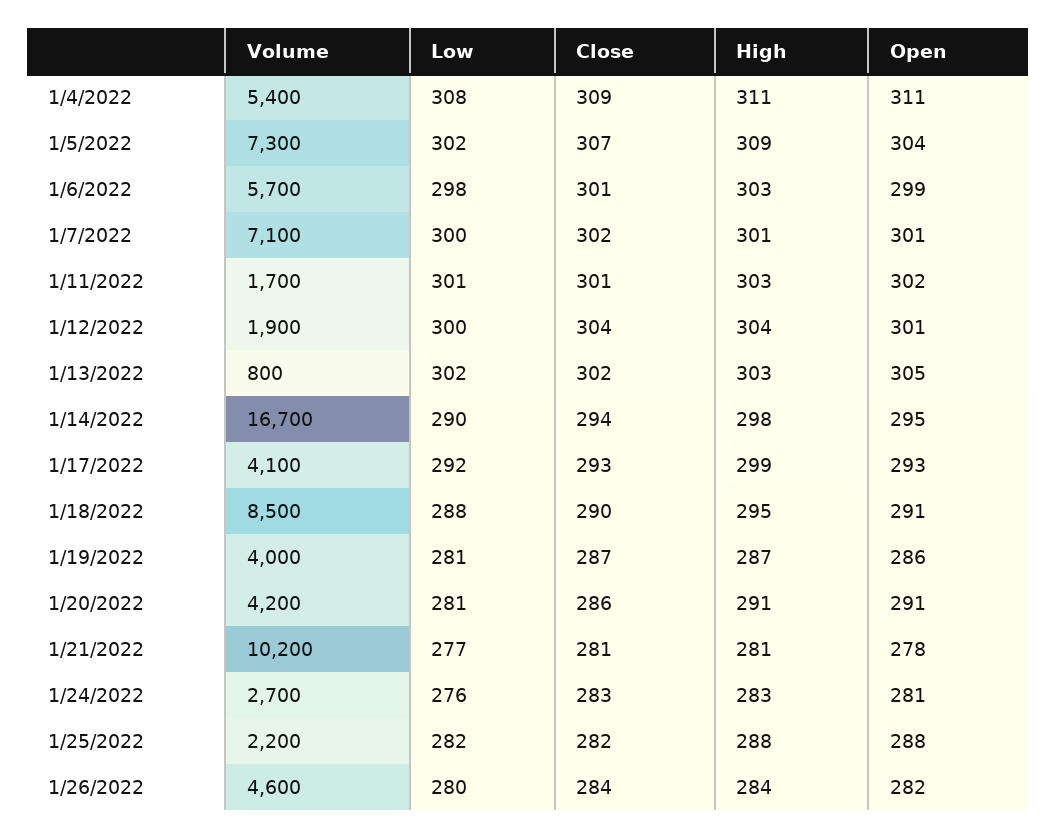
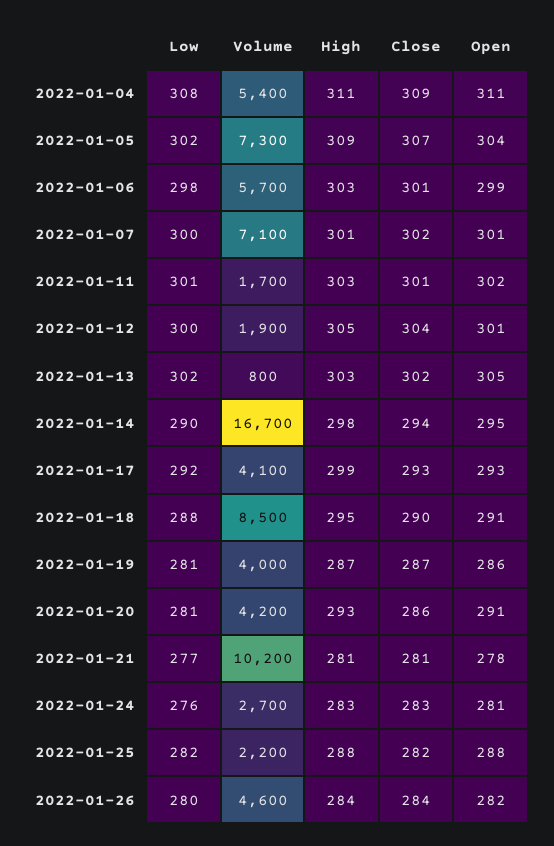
High, 1/12/2022: 304 -> 305
High, 1/20/2022: 291 -> 293

